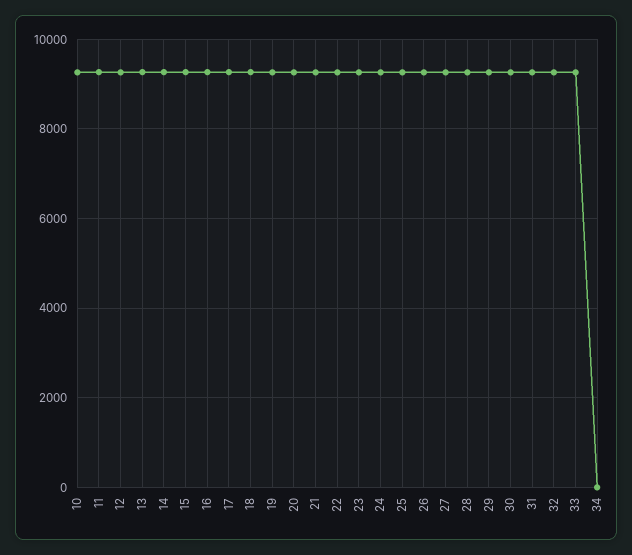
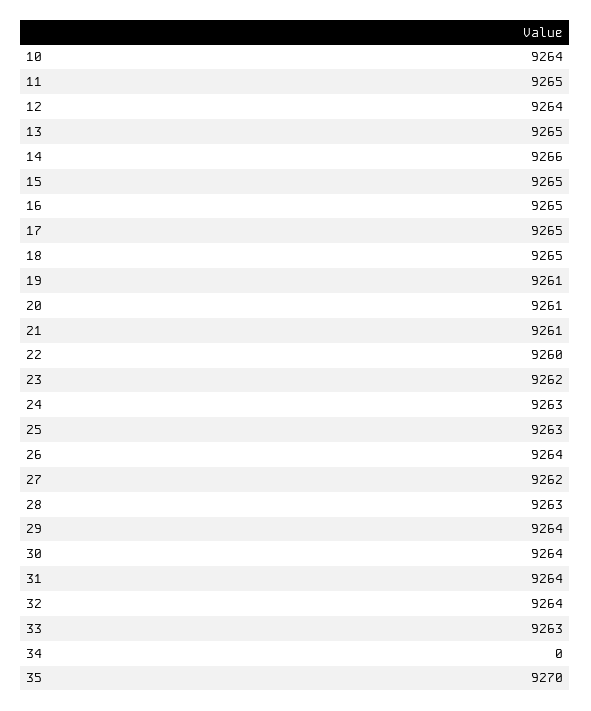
35: none -> 9270

